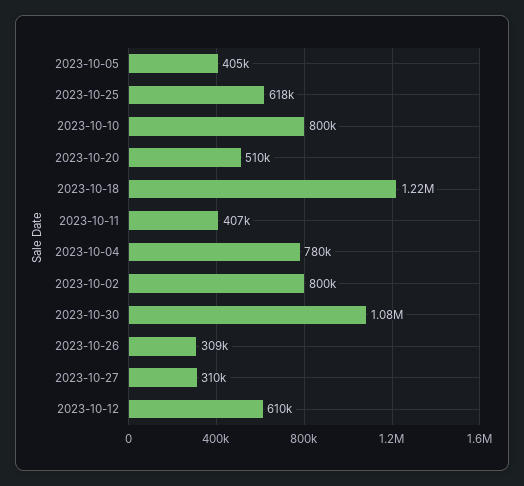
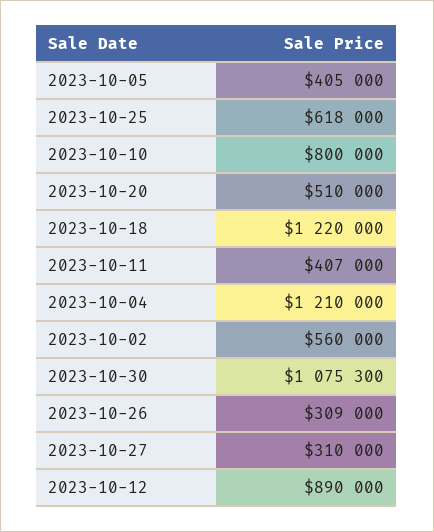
2023-10-04: 780000 -> 1210000
2023-10-02: 800000 -> 560000
2023-10-12: 610000 -> 890000

